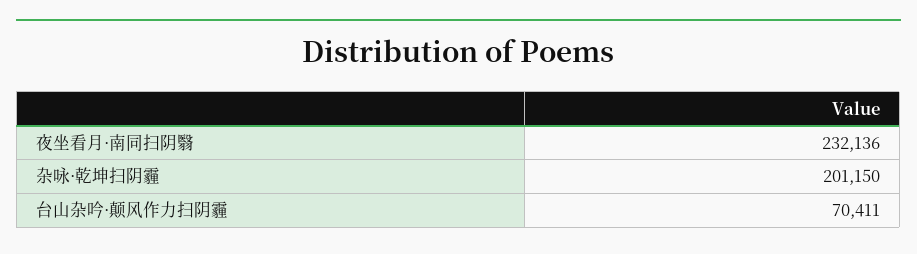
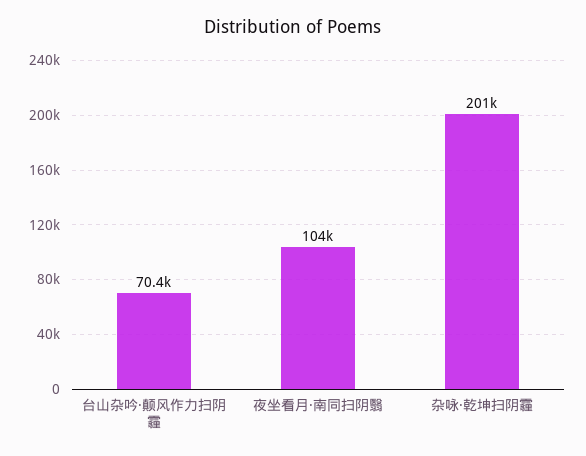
夜坐看月·南同扫阴翳: 232136 -> 104000

